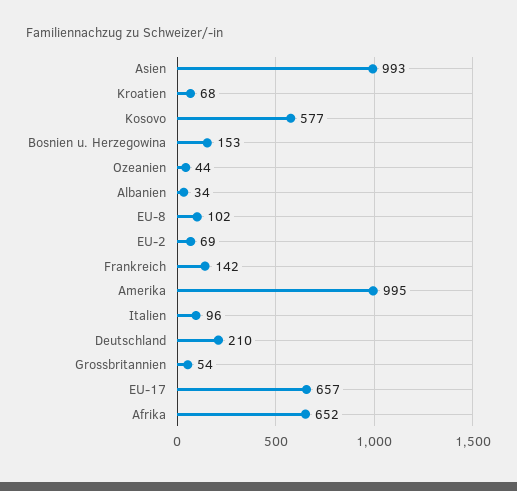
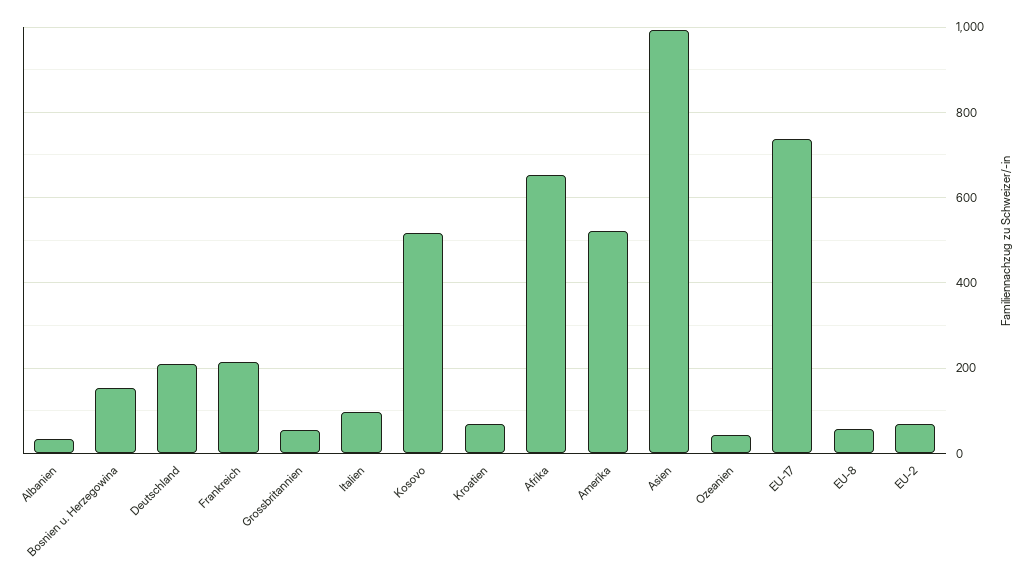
Kosovo: 577 -> 520
EU-8: 102 -> 60
Frankreich: 142 -> 220
Amerika: 995 -> 520
EU-17: 657 -> 740

